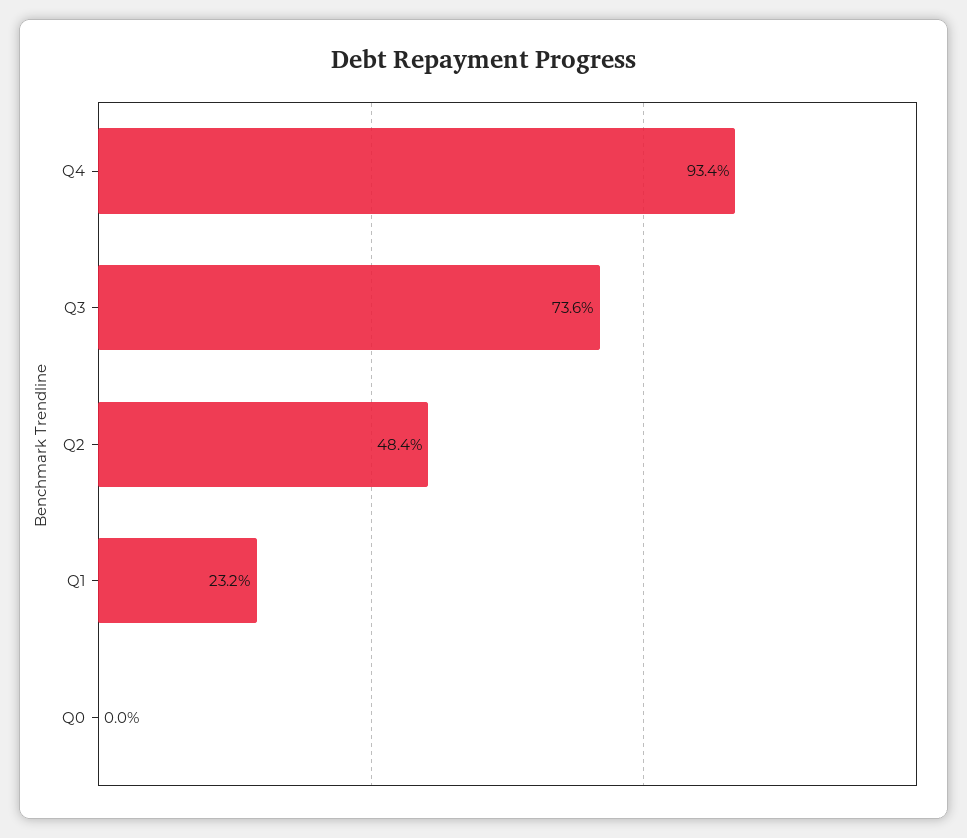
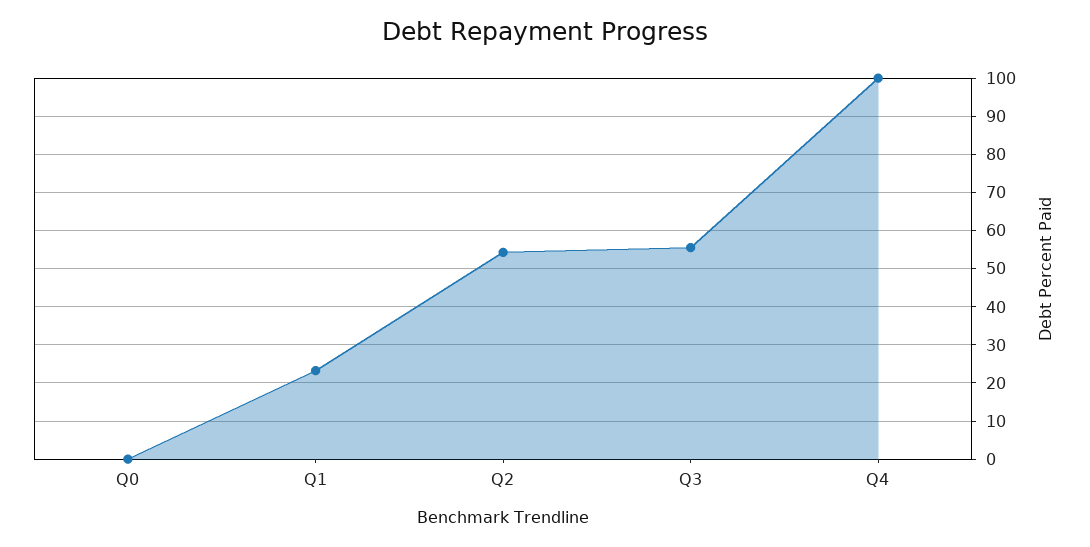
Q4: 93.4 -> 100
Q3: 73.6 -> 56
Q2: 48.4 -> 54

